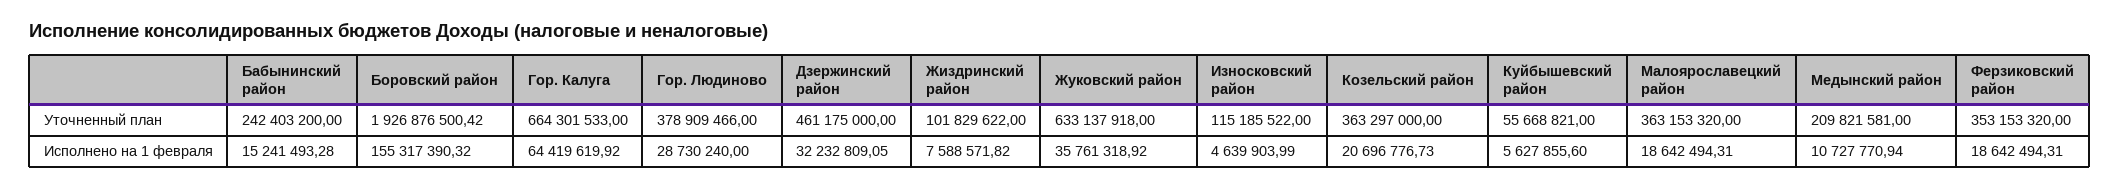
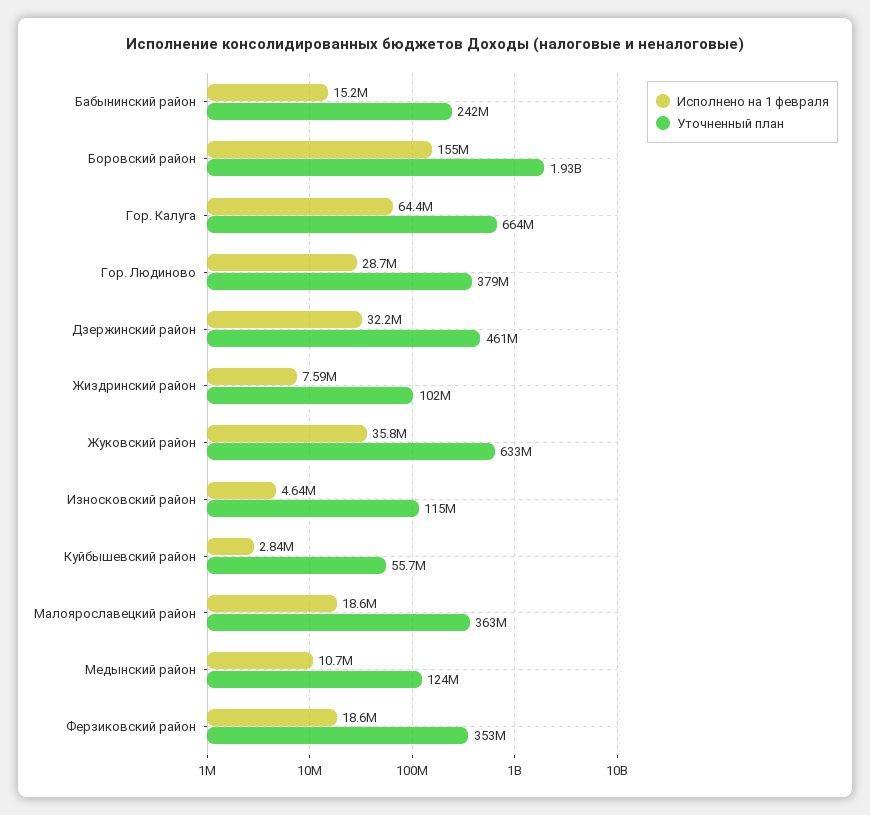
Уточненный план, Козельский район: 363297000 -> none
Уточненный план, Медынский район: 209821581 -> 124000000
Исполнено на 1 февраля, Козельский район: 20696776.73 -> none
Исполнено на 1 февраля, Куйбышевский район: 5627855.6 -> 2840000

